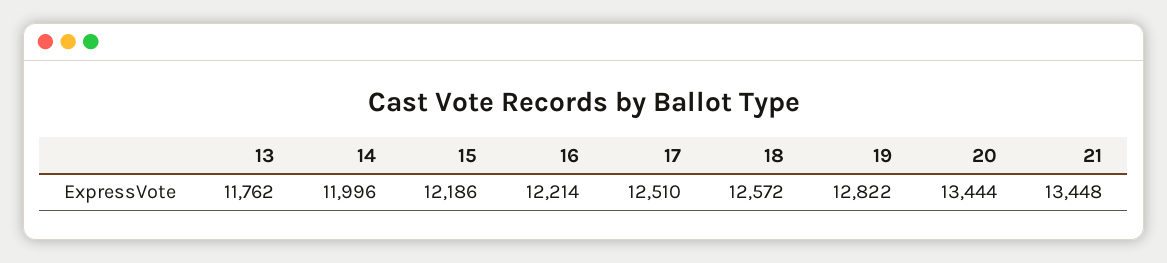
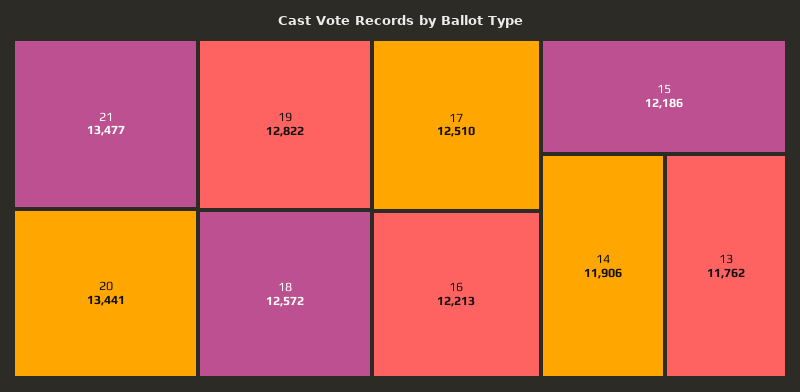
14: 11996 -> 11906
16: 12214 -> 12213
20: 13444 -> 13441
21: 13448 -> 13477

